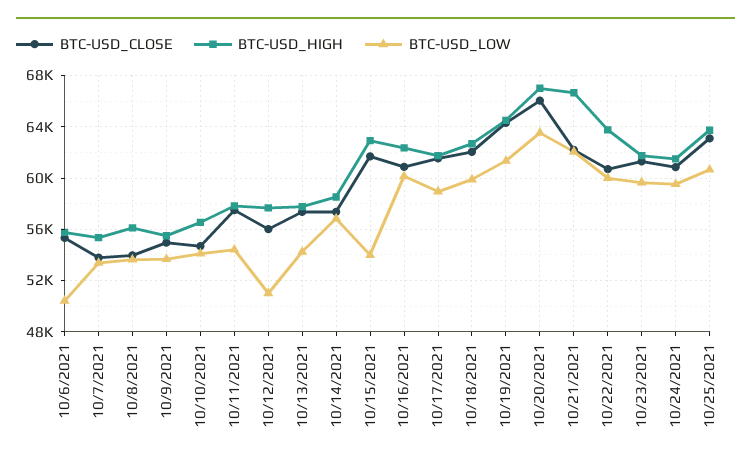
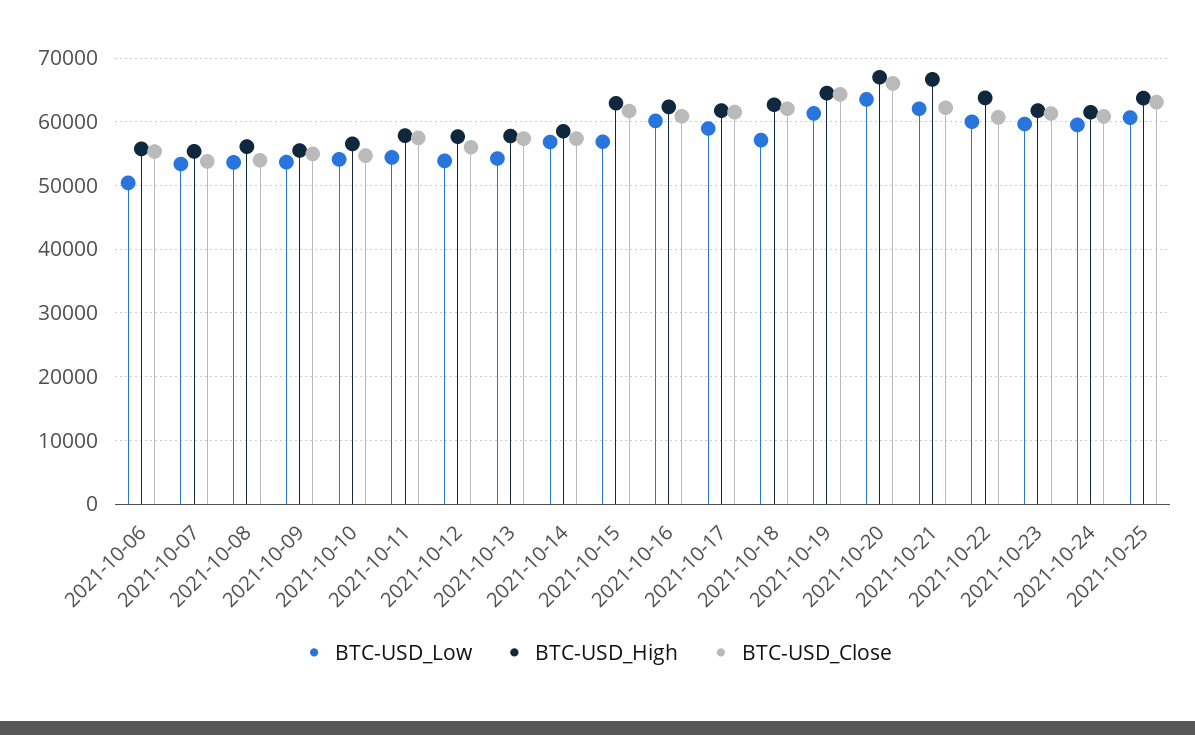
BTC-USD_LOW, 10/12/2021: 51000 -> 54000
BTC-USD_LOW, 10/15/2021: 54000 -> 57000
BTC-USD_LOW, 10/18/2021: 60000 -> 57000

